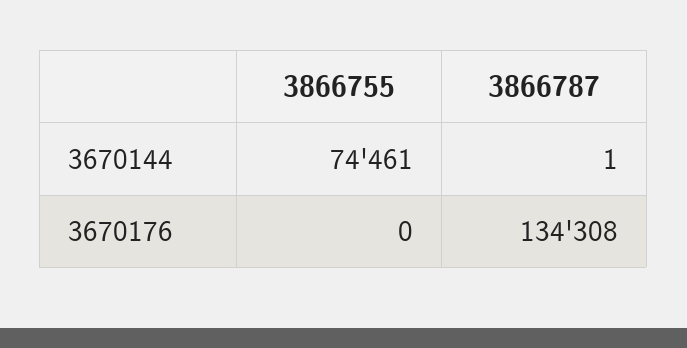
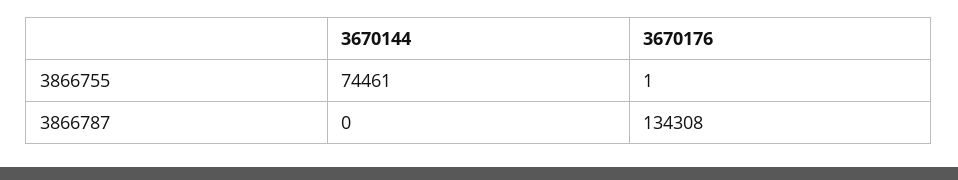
3866787, 3670144: 1 -> 0
3866755, 3670176: 0 -> 1

